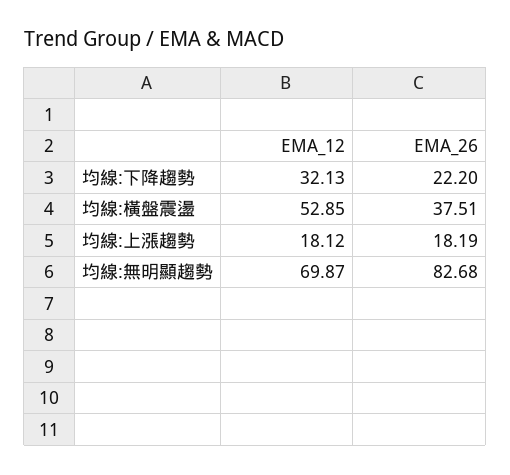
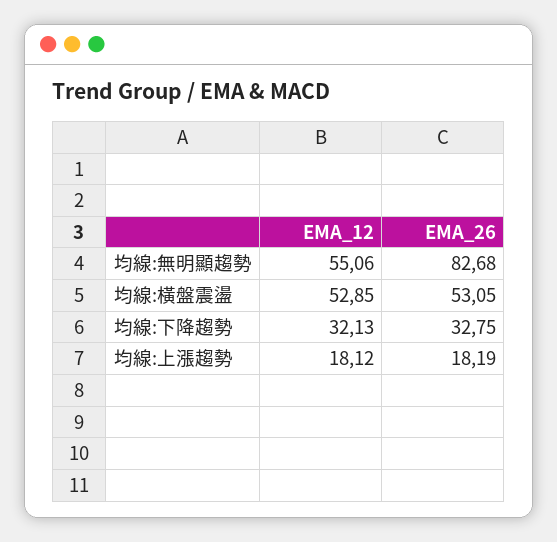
EMA_26, 均線:下降趨勢: 22.2 -> 32.75
EMA_26, 均線:橫盤震盪: 37.51 -> 53.05
EMA_12, 均線:無明顯趨勢: 69.87 -> 55.06

